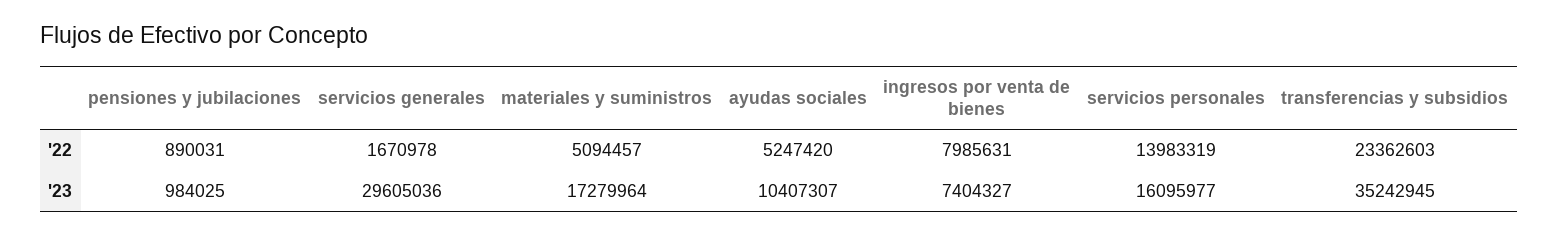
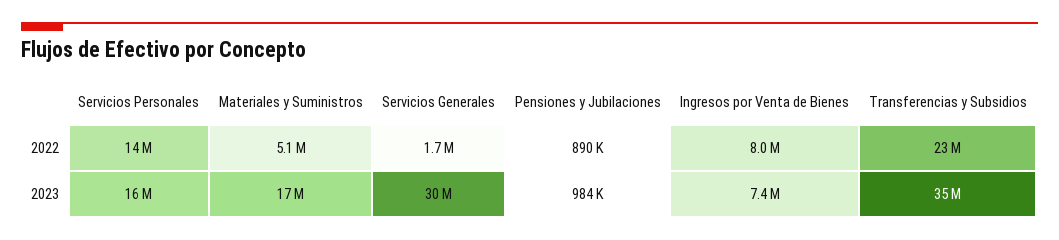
ayudas sociales, '22: 5247420 -> none
ayudas sociales, '23: 10407307 -> none

